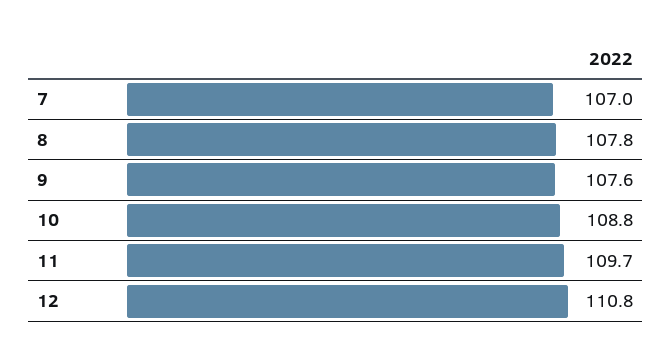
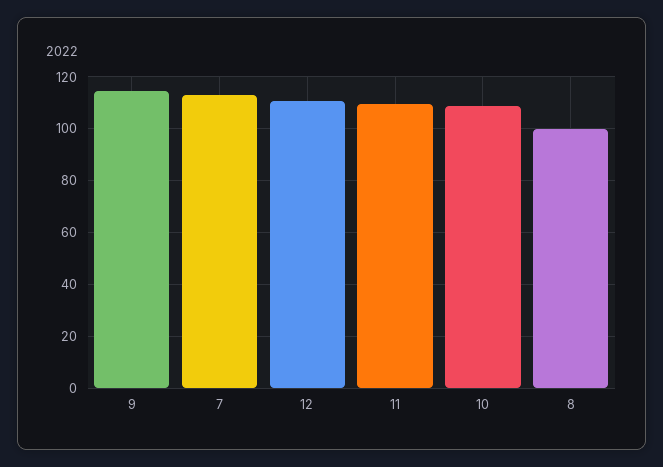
7: 107 -> 112.5
8: 107.8 -> 100
9: 107.6 -> 115

